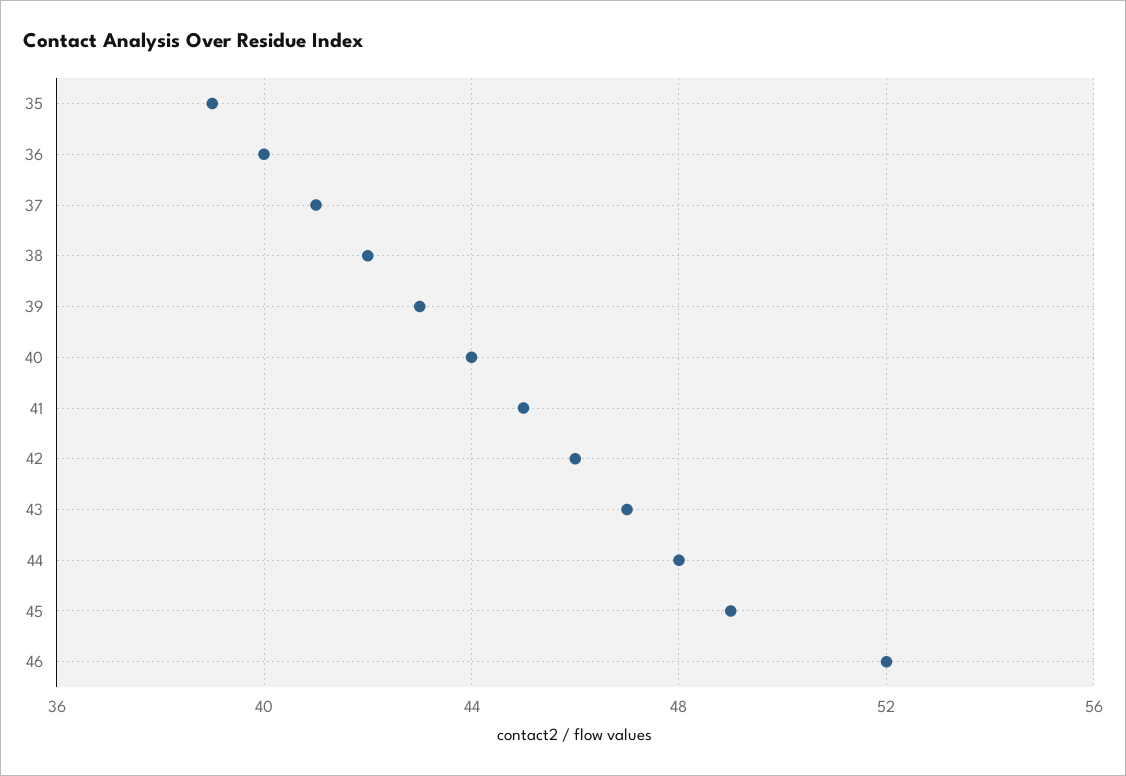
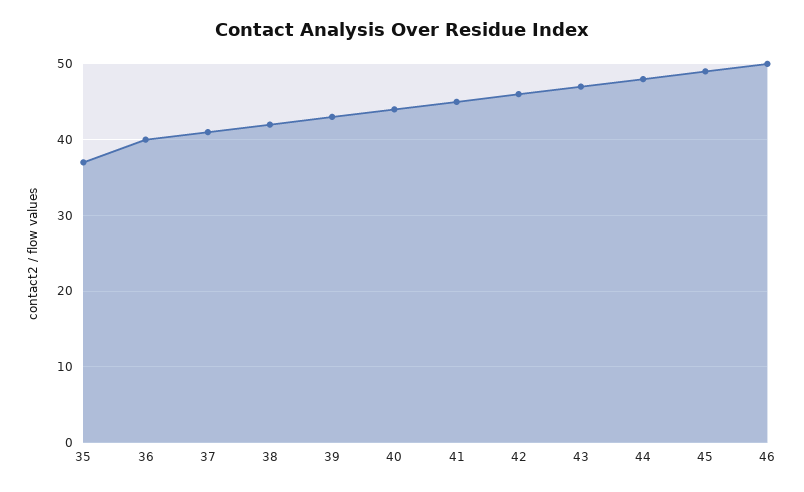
35: 39 -> 37
46: 52 -> 50

